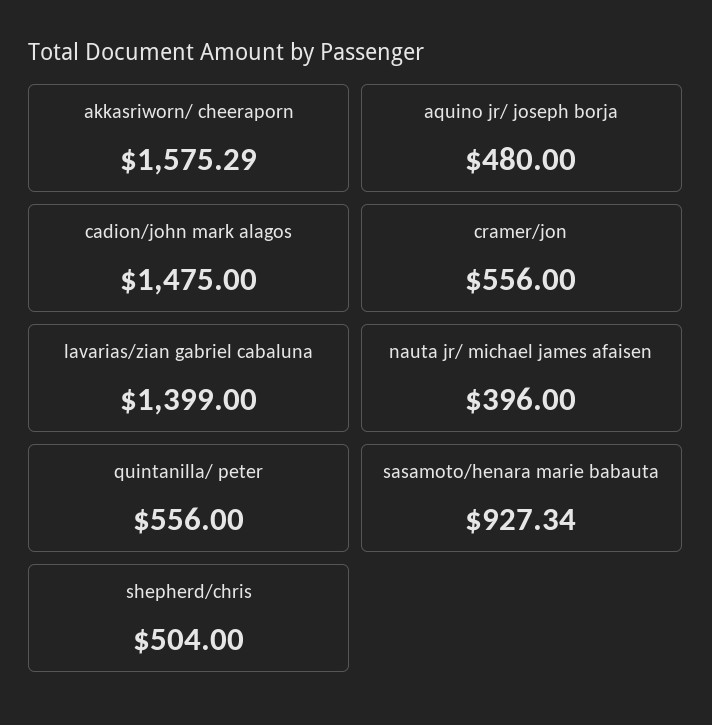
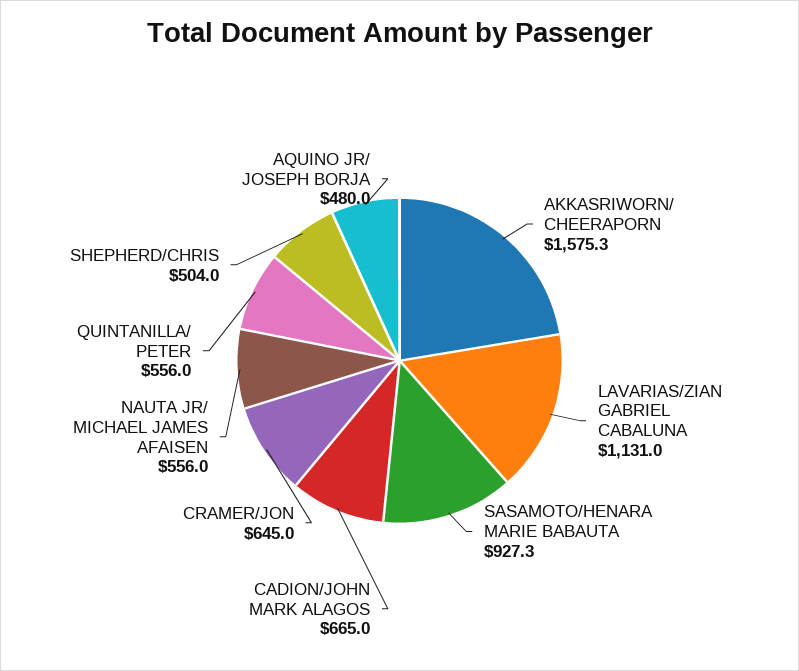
cadion/john mark alagos: 1475 -> 665
cramer/jon: 556 -> 645
lavarias/zian gabriel cabaluna: 1399 -> 1131
nauta jr/ michael james afaisen: 396 -> 556

